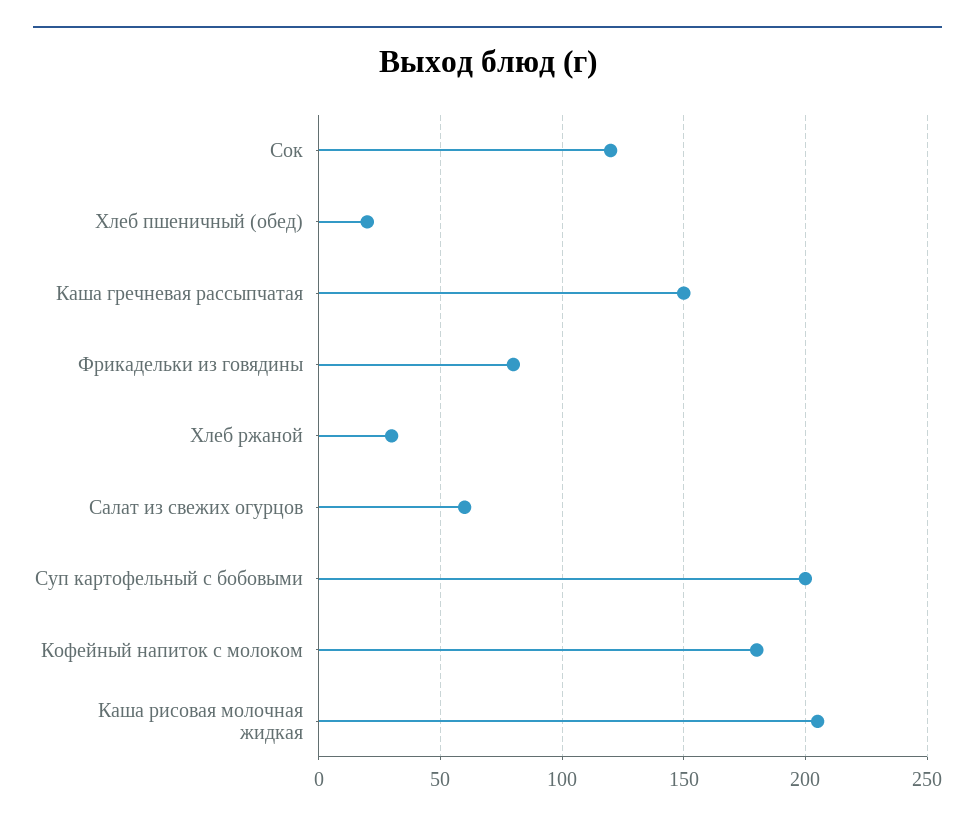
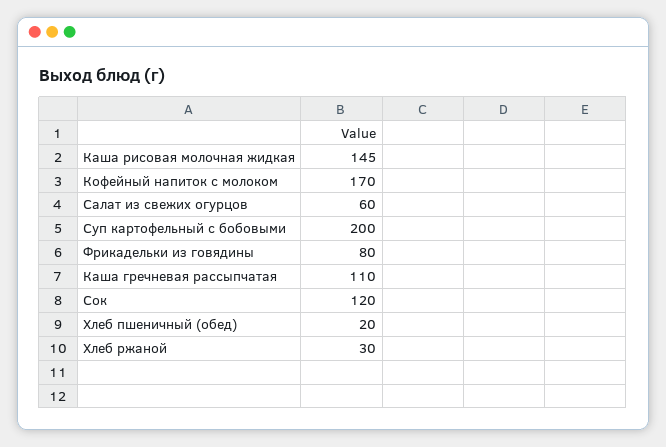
Каша гречневая рассыпчатая: 150 -> 110
Кофейный напиток с молоком: 180 -> 170
Каша рисовая молочная жидкая: 205 -> 145

